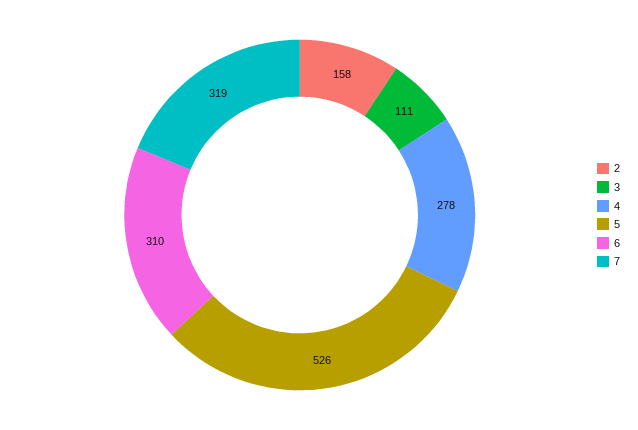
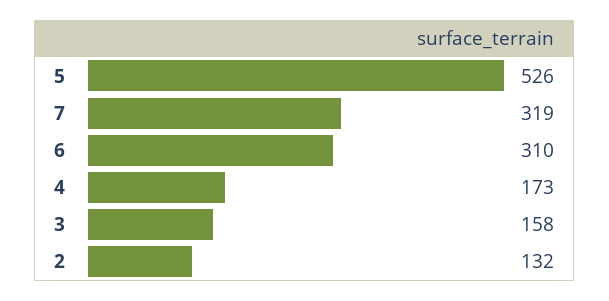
2: 158 -> 132
3: 111 -> 158
4: 278 -> 173

